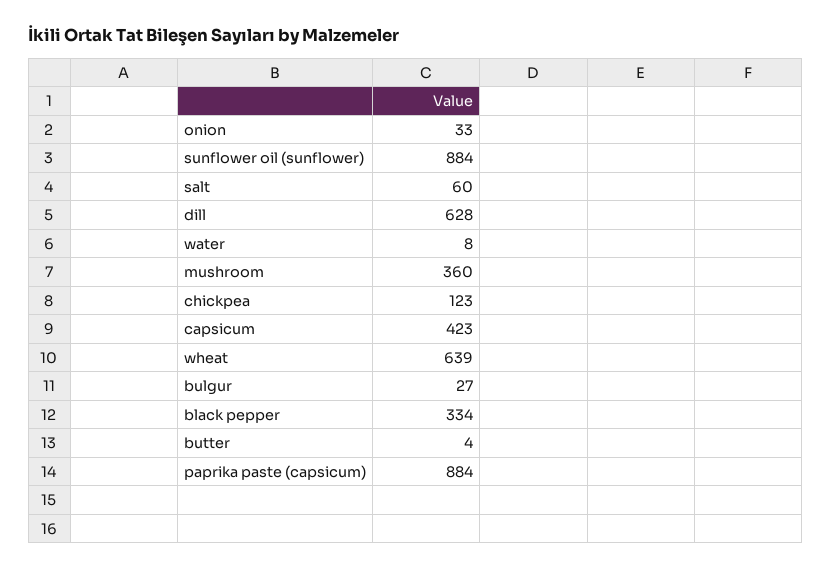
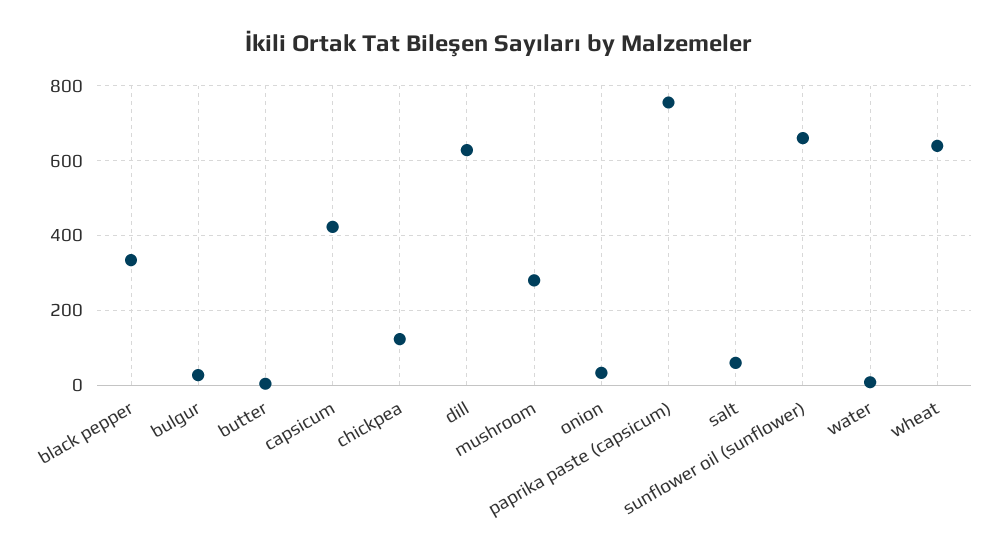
sunflower oil (sunflower): 884 -> 660
mushroom: 360 -> 280
paprika paste (capsicum): 884 -> 760

